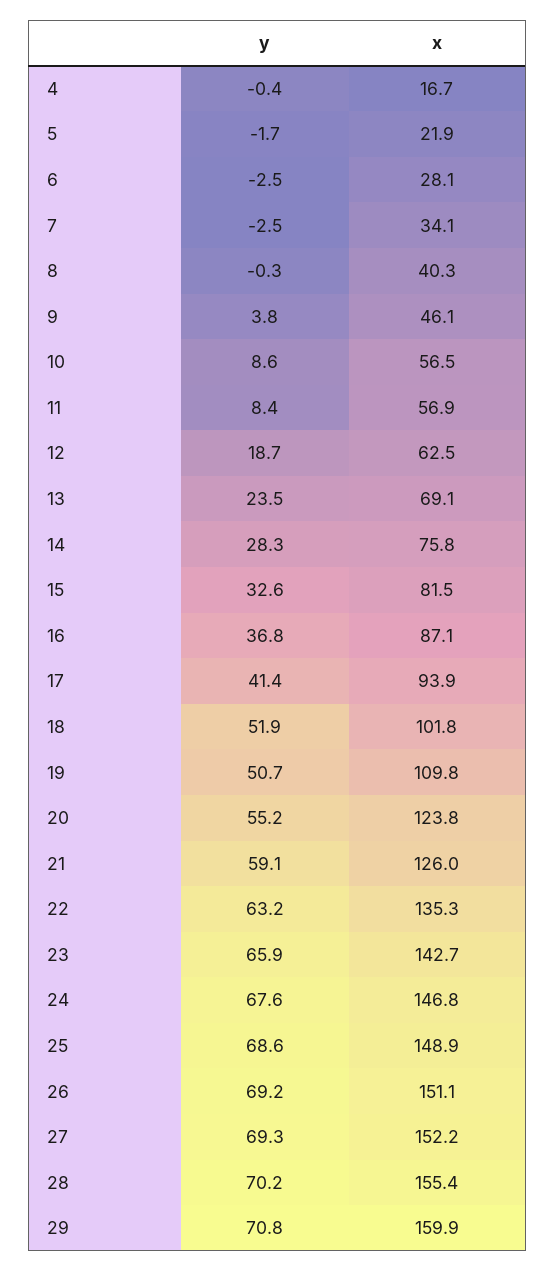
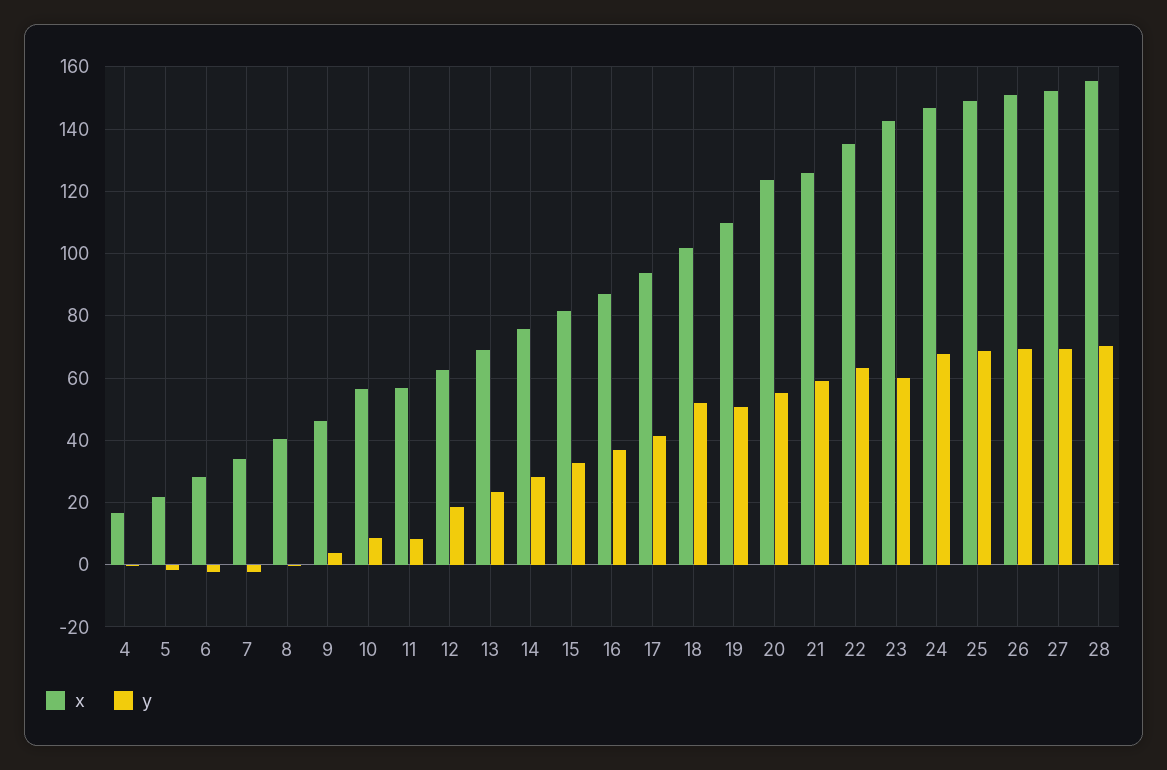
y, 23: 65.9 -> 60
y, 29: 70.8 -> none
x, 29: 159.9 -> none

